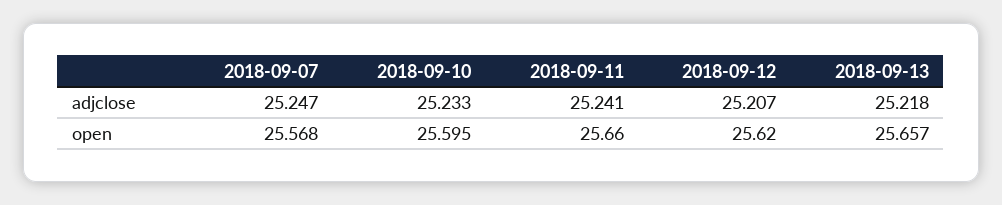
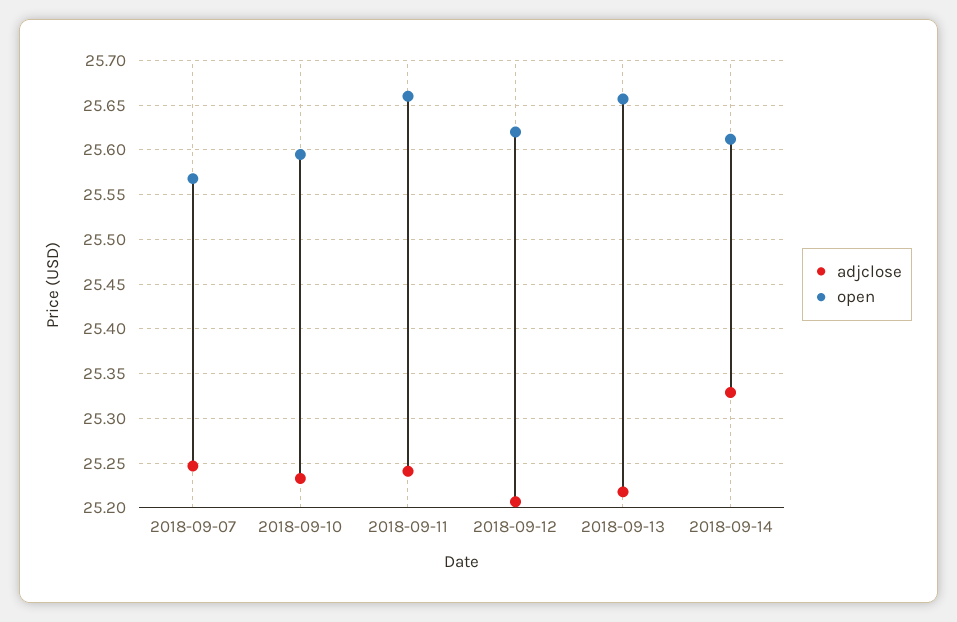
adjclose, 2018-09-14: none -> 25.33
open, 2018-09-14: none -> 25.61

